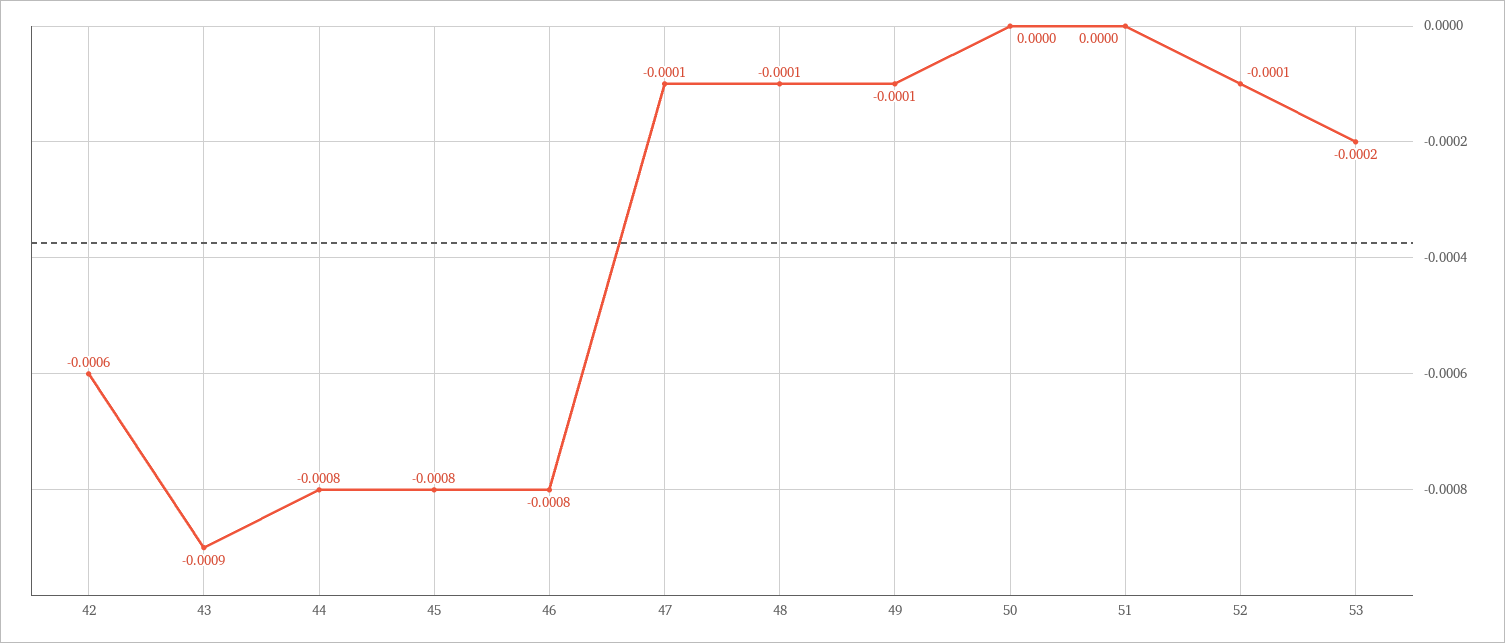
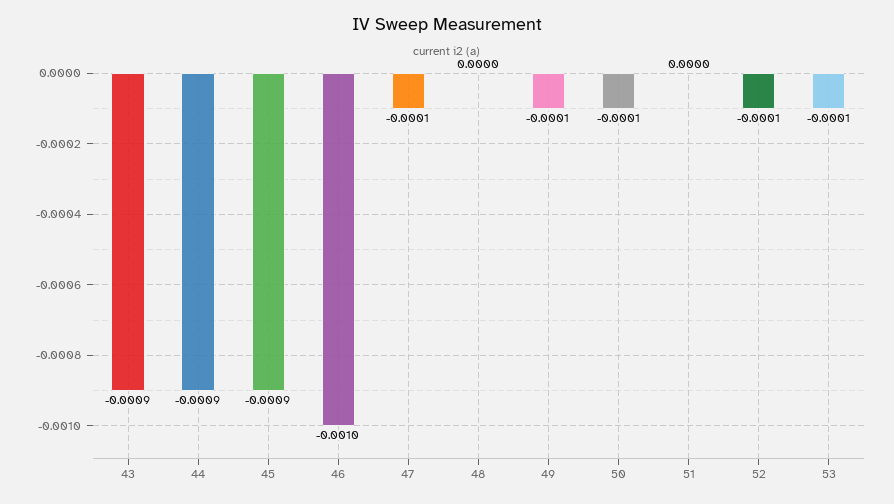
42: -0.0006 -> none
44: -0.0008 -> -0.0009
45: -0.0008 -> -0.0009
46: -0.0008 -> -0.001
48: -0.0001 -> 0
50: 0 -> -0.0001
53: -0.0002 -> -0.0001

